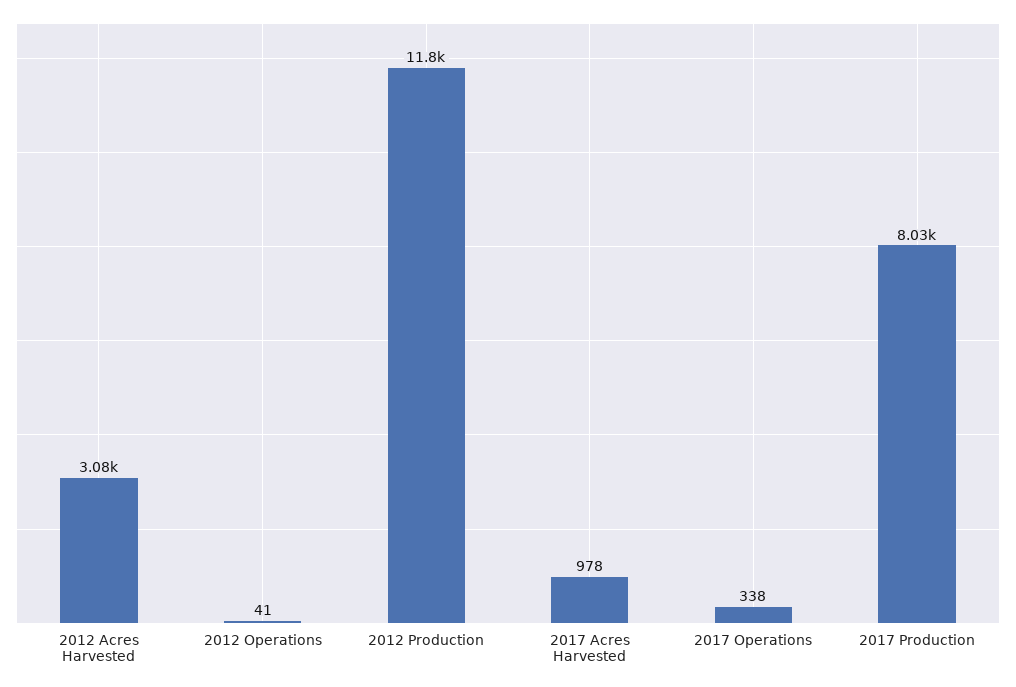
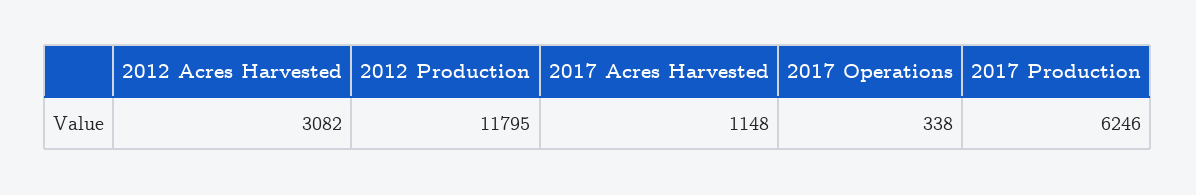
2012 Operations: 41 -> none
2017 Acres Harvested: 978 -> 1148
2017 Production: 8030 -> 6246

